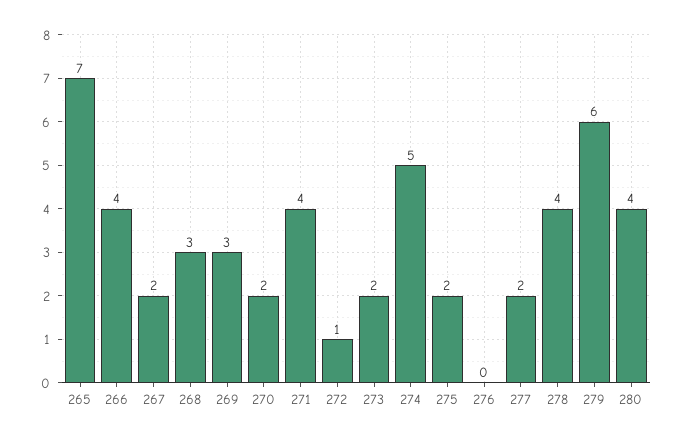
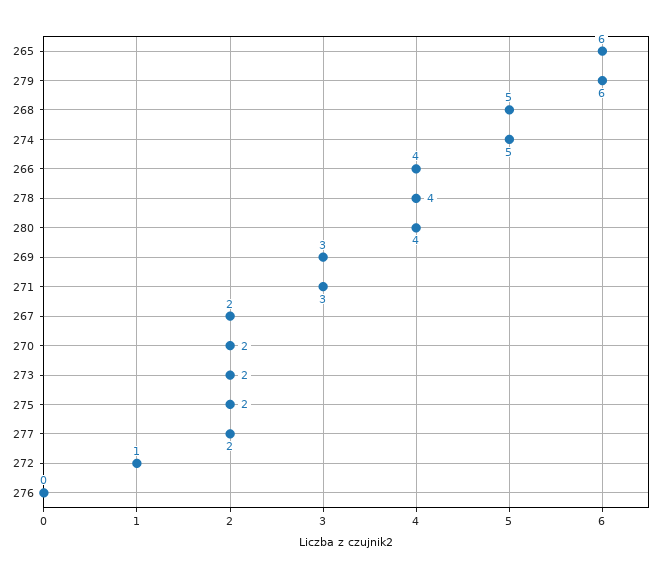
265: 7 -> 6
268: 3 -> 5
271: 4 -> 3

